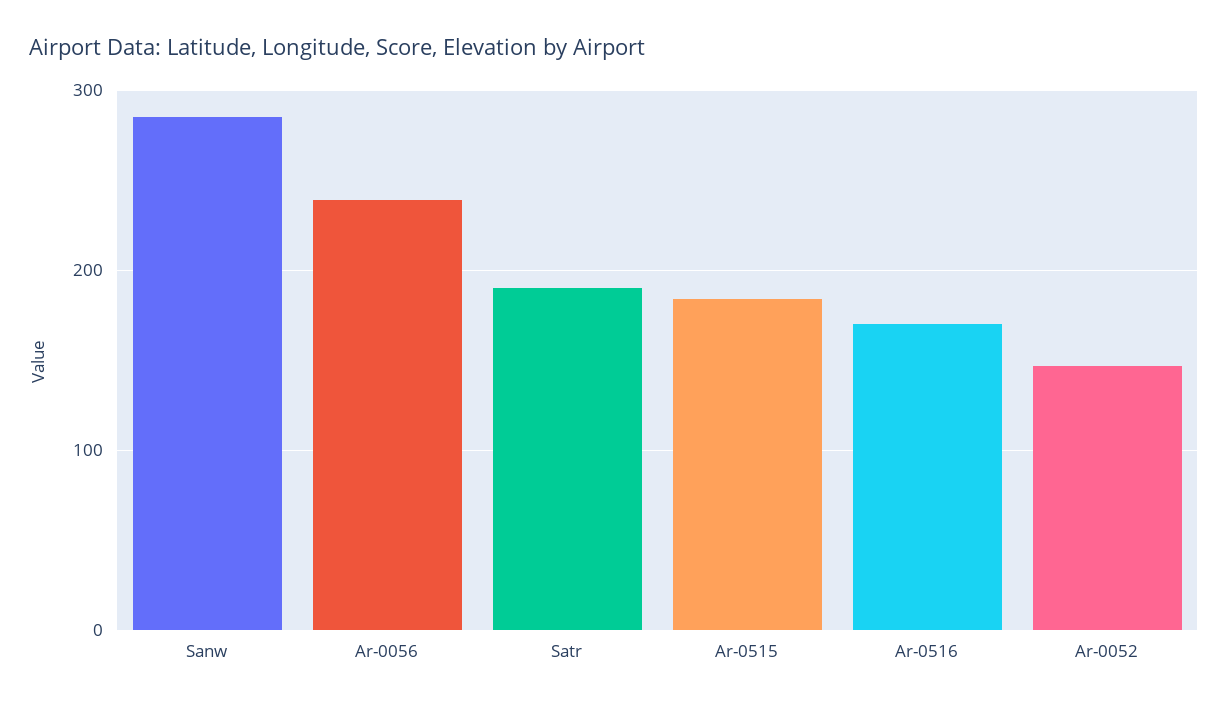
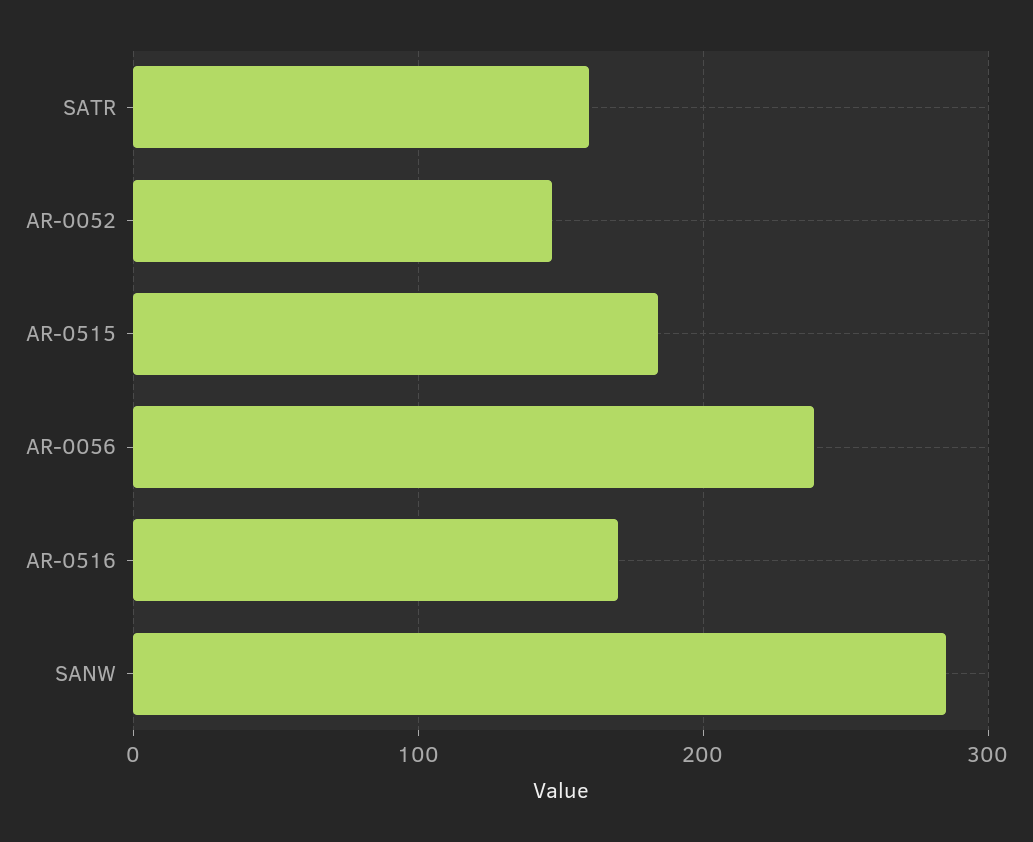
Satr: 190 -> 160

